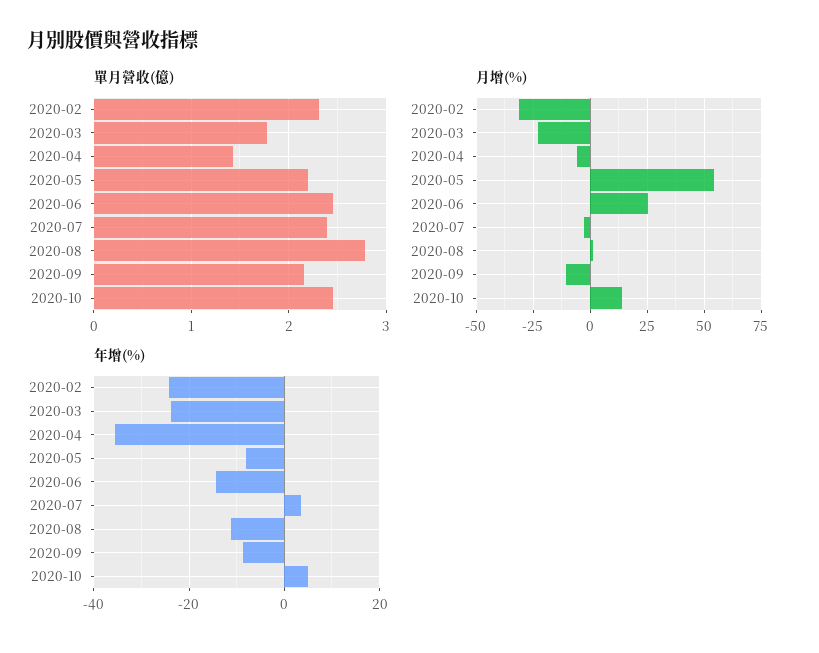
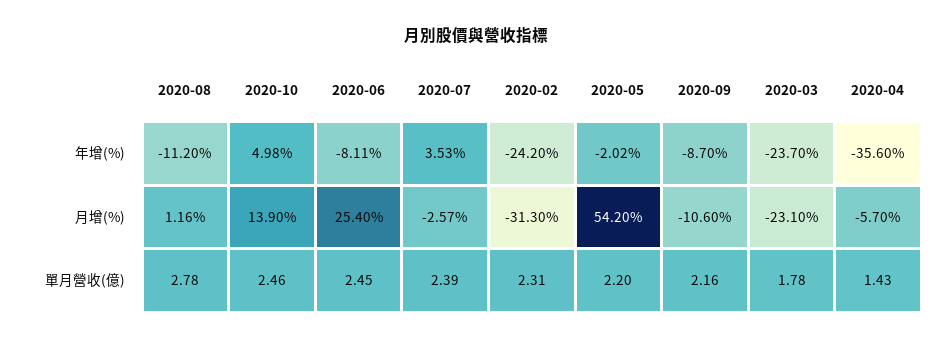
年增(%), 2020-05: -8 -> -2.02
年增(%), 2020-06: -14 -> -8.11

